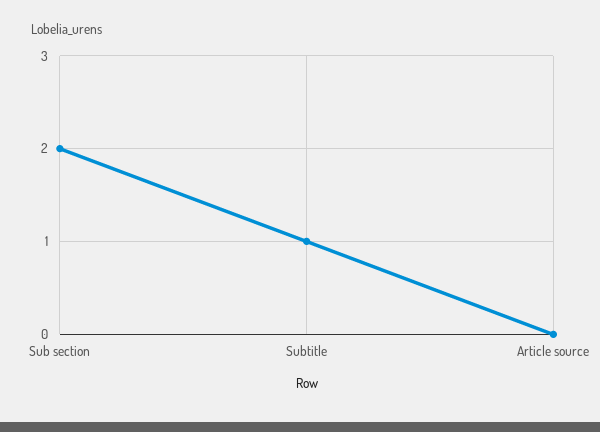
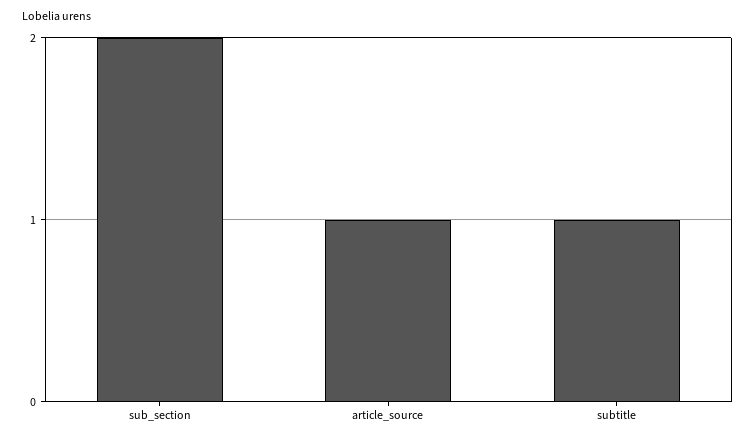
Article source: 0 -> 1

